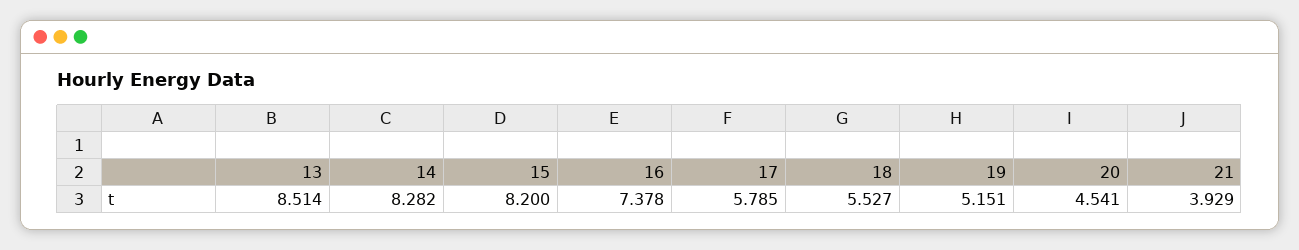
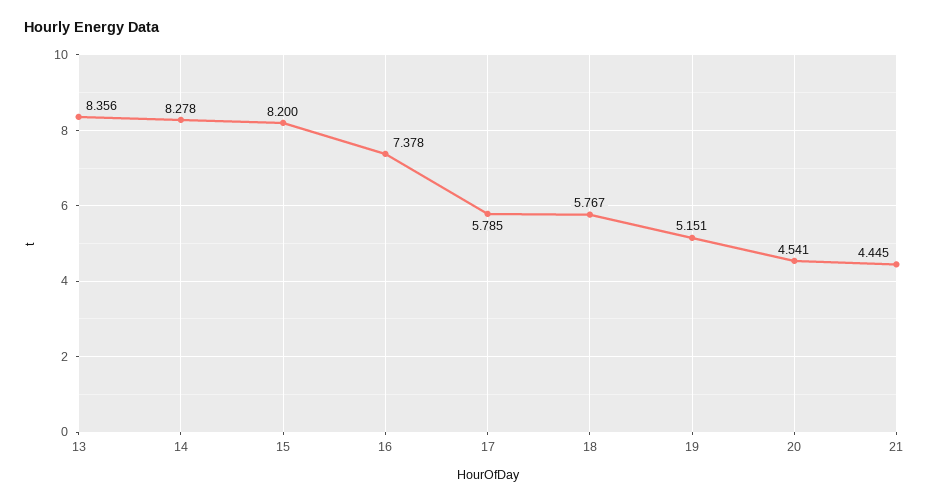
13: 8.514 -> 8.356
14: 8.282 -> 8.278
18: 5.527 -> 5.767
21: 3.929 -> 4.445

